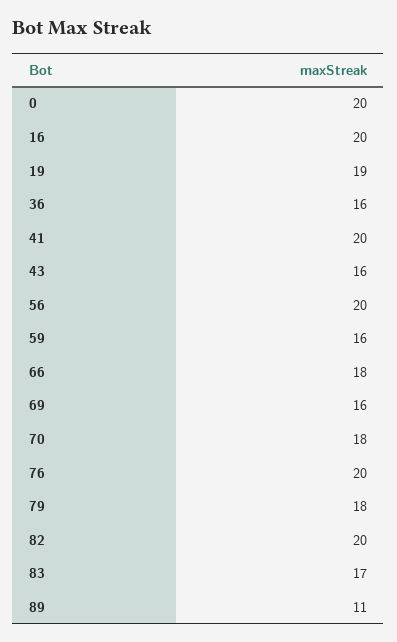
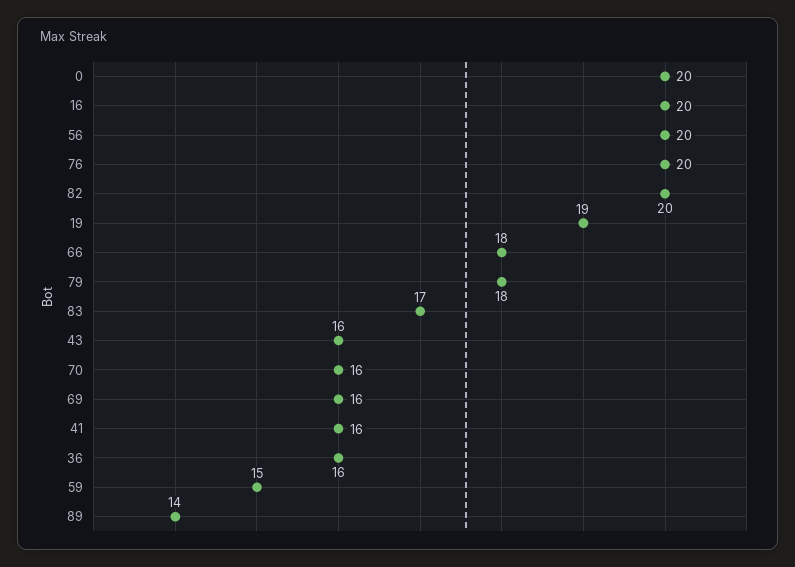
41: 20 -> 16
59: 16 -> 15
70: 18 -> 16
89: 11 -> 14

